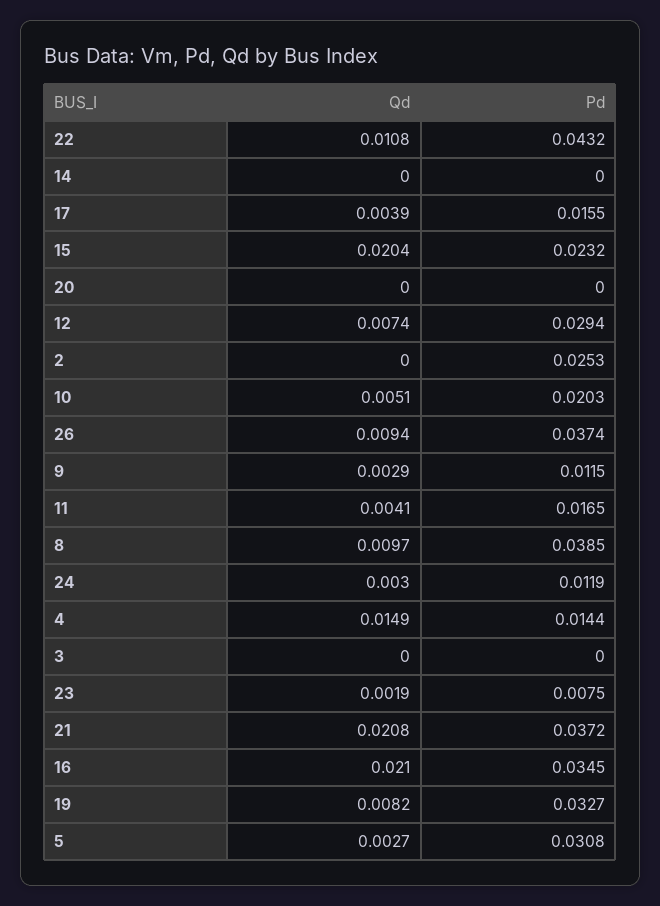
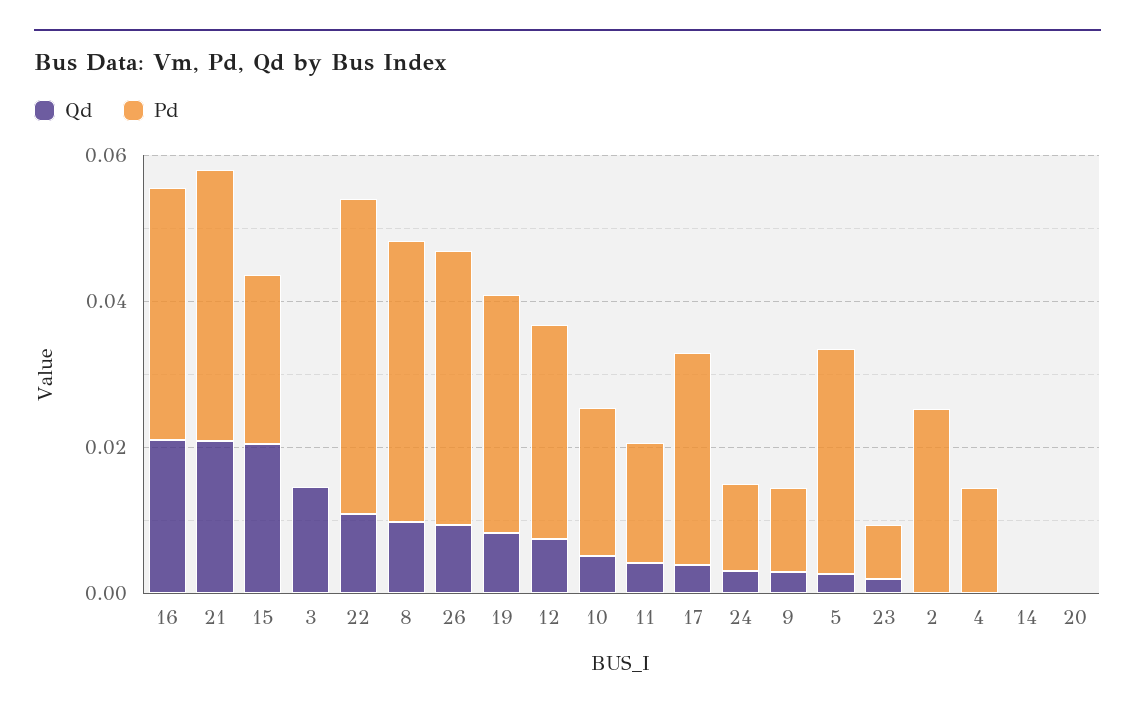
Pd, 17: 0.0155 -> 0.03
Qd, 4: 0.0149 -> 0
Qd, 3: 0 -> 0.015

